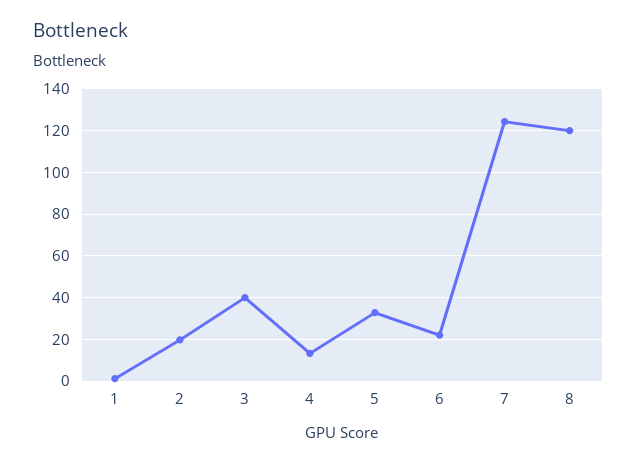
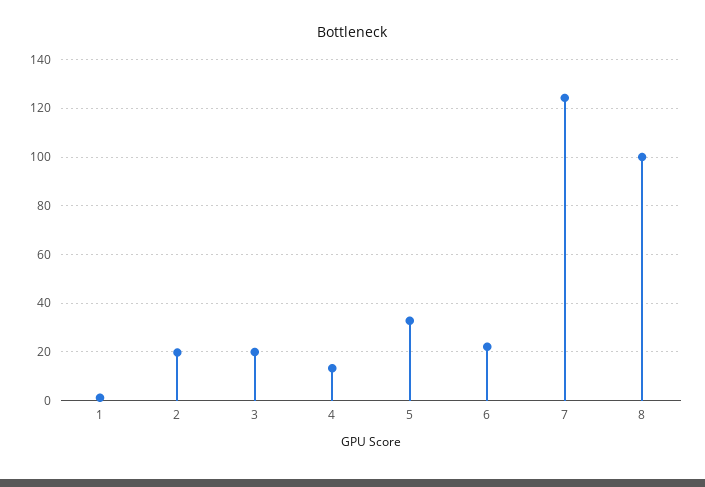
3: 40 -> 20
8: 120 -> 100

